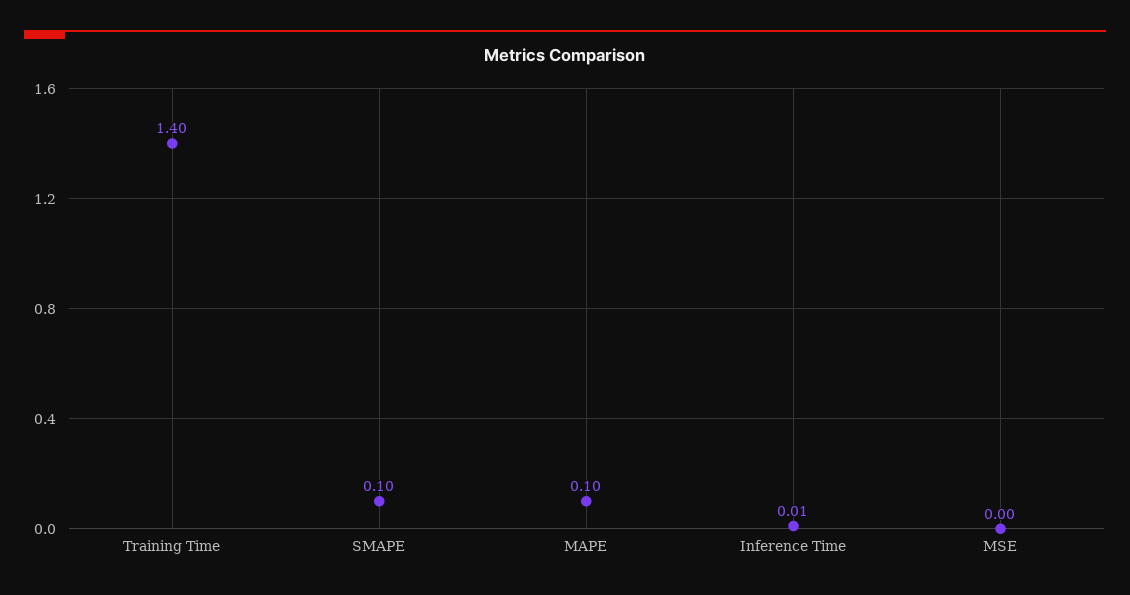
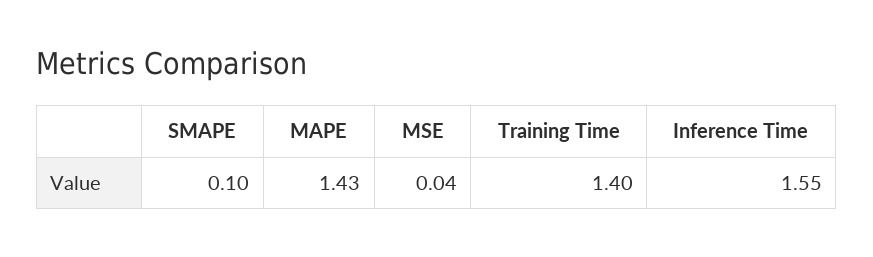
MAPE: 0.1 -> 1.43
Inference Time: 0.01 -> 1.55
MSE: 0 -> 0.04

